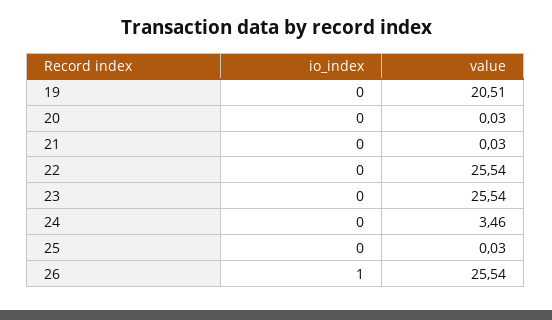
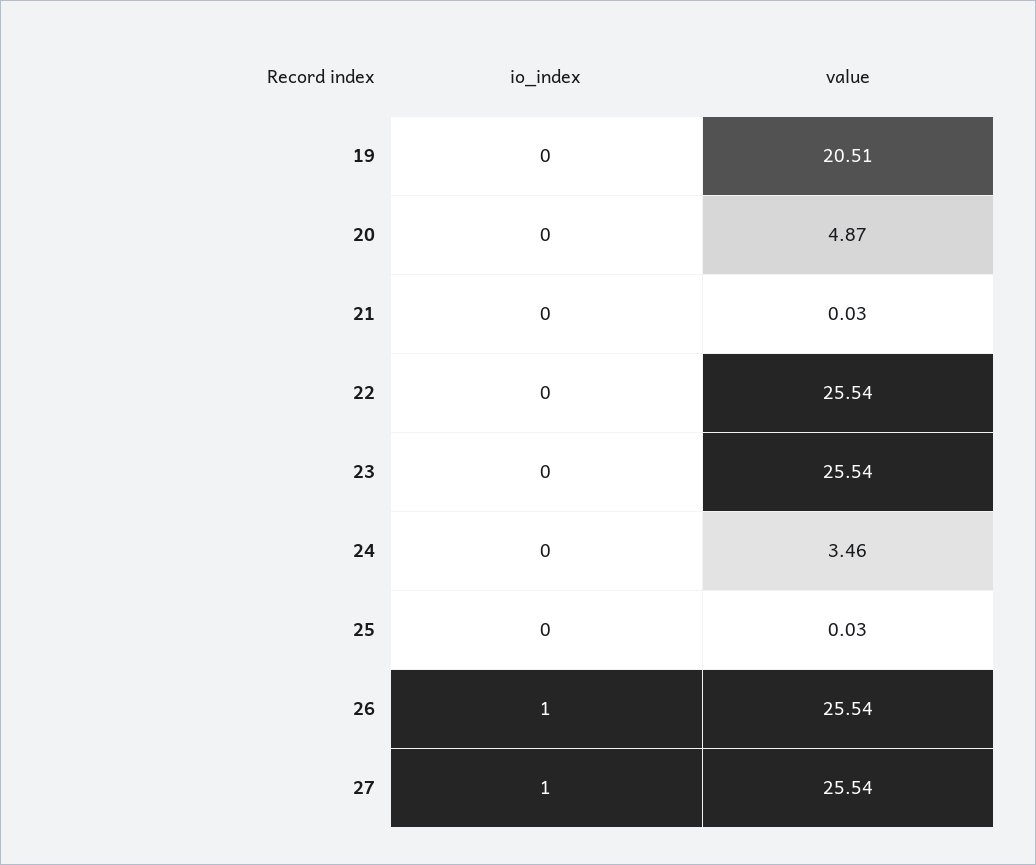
value, 20: 0.03 -> 4.87
io_index, 27: none -> 1
value, 27: none -> 25.54

